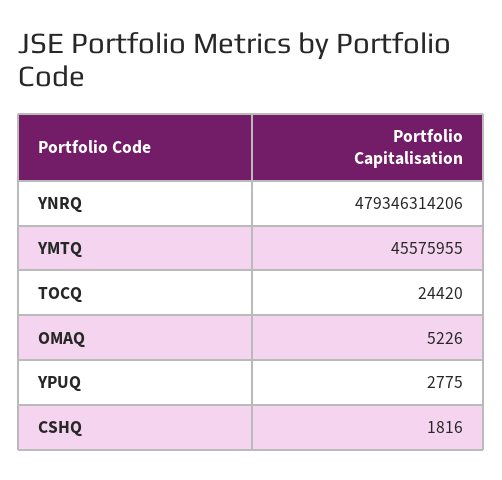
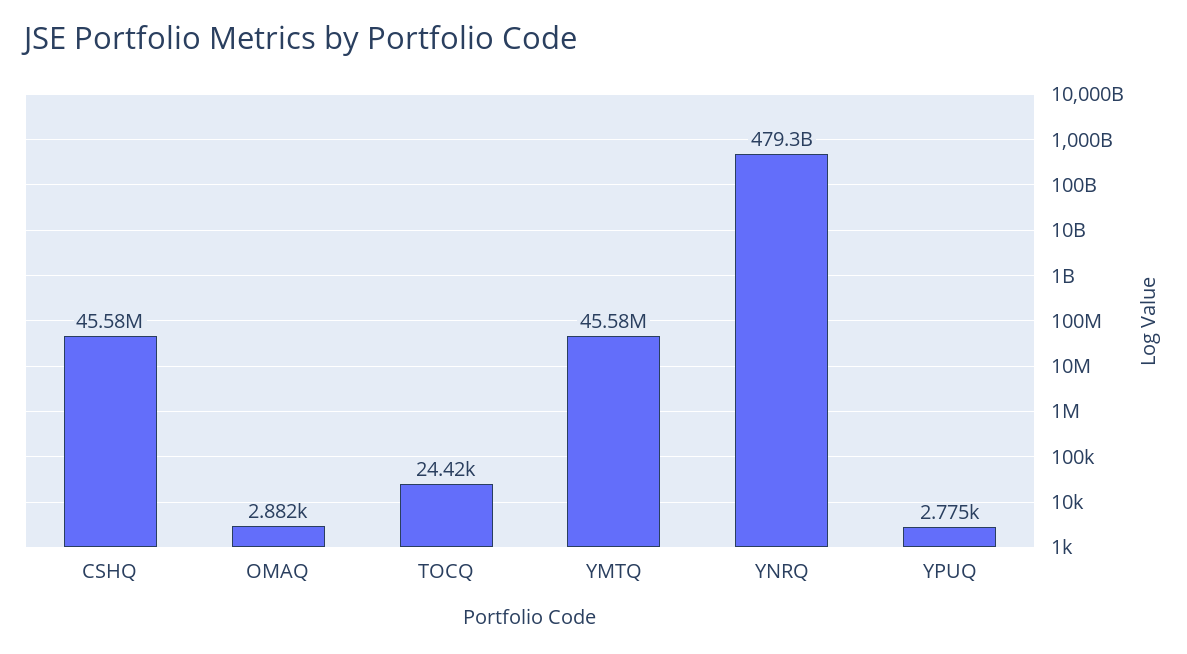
OMAQ: 5226 -> 2882
CSHQ: 1816 -> 45580000

